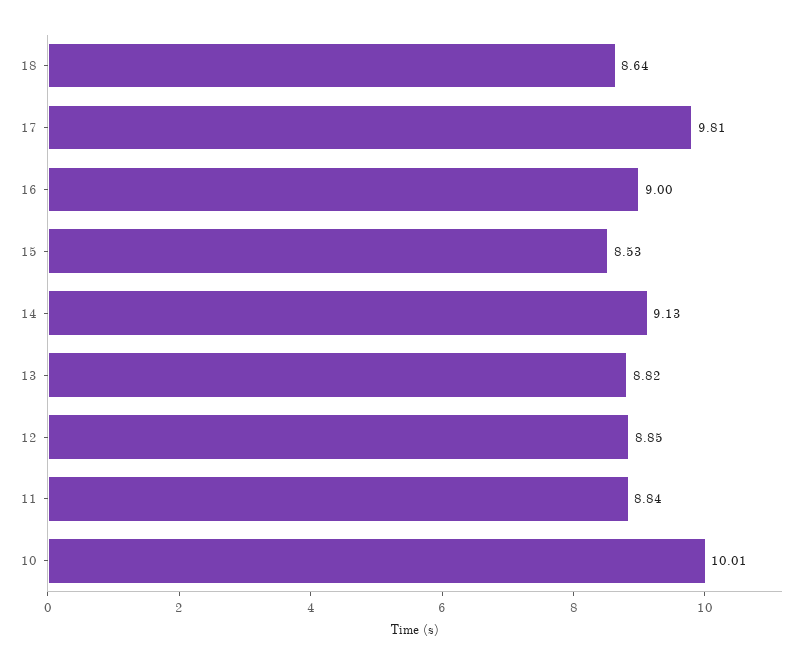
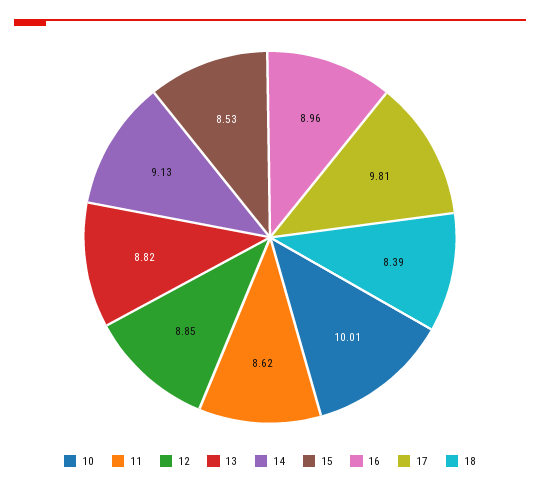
18: 8.64 -> 8.39
16: 9 -> 8.96
11: 8.84 -> 8.62

